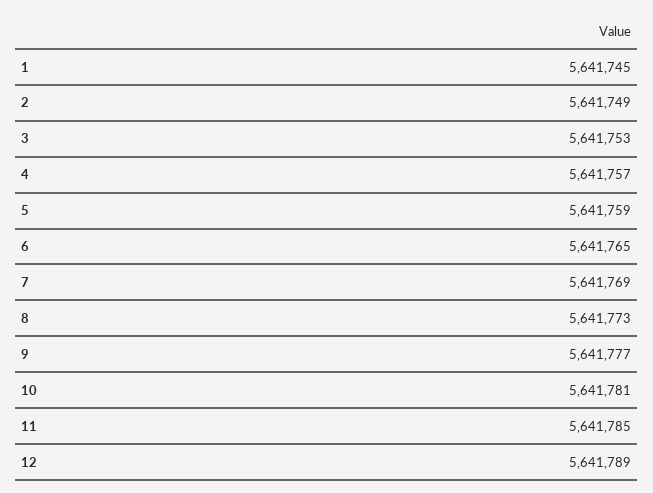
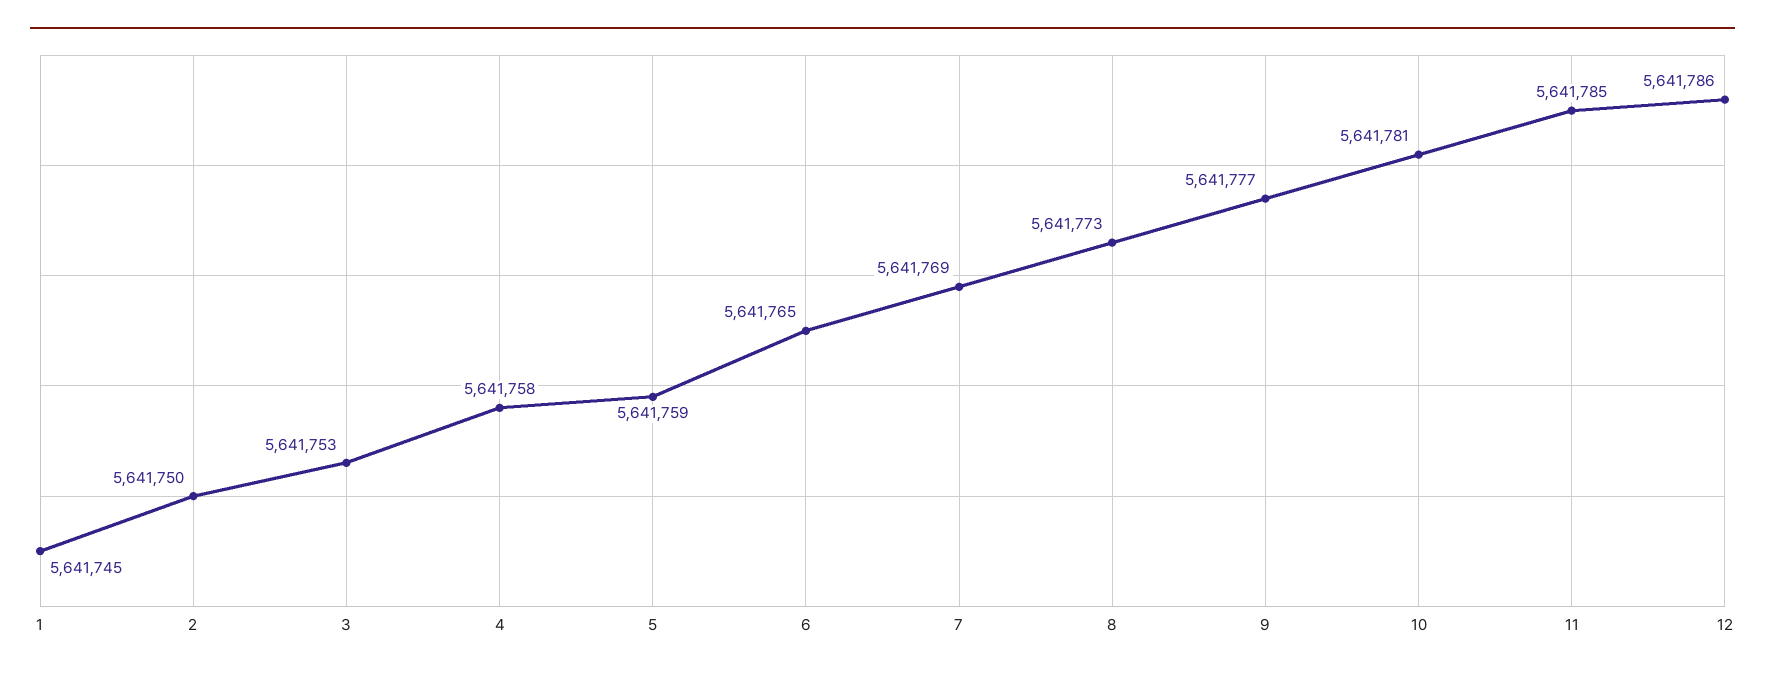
2: 5641749 -> 5641750
4: 5641757 -> 5641758
12: 5641789 -> 5641786

